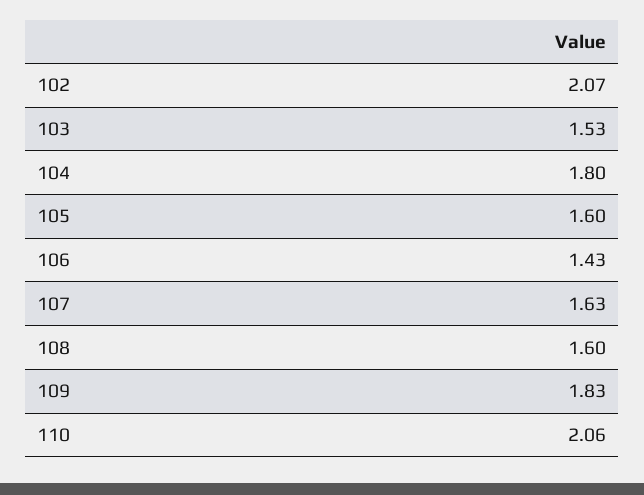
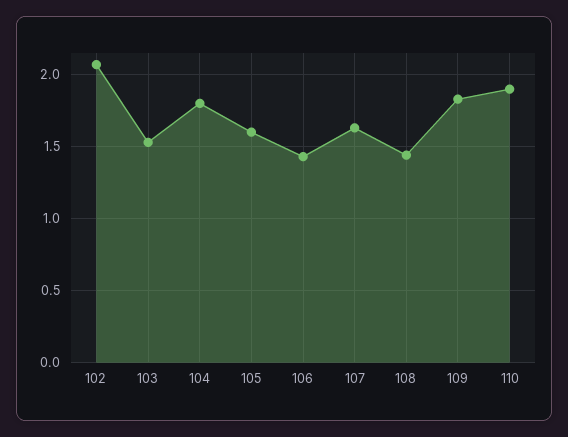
108: 1.6 -> 1.45
110: 2.06 -> 1.9

